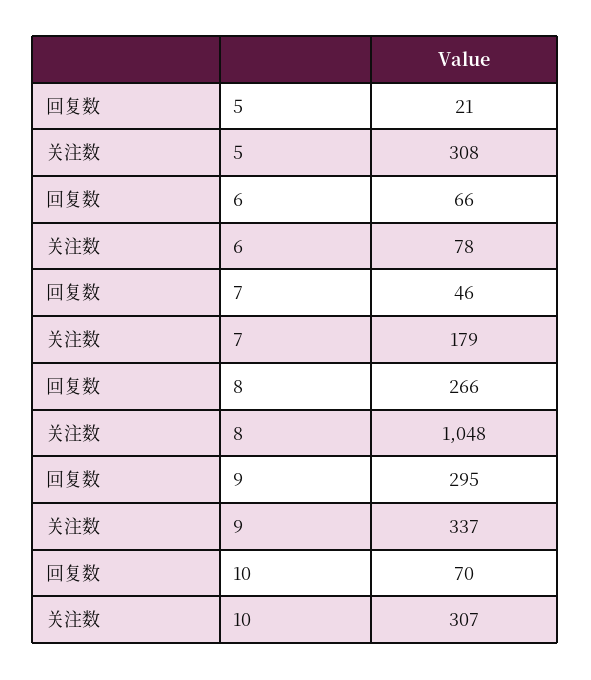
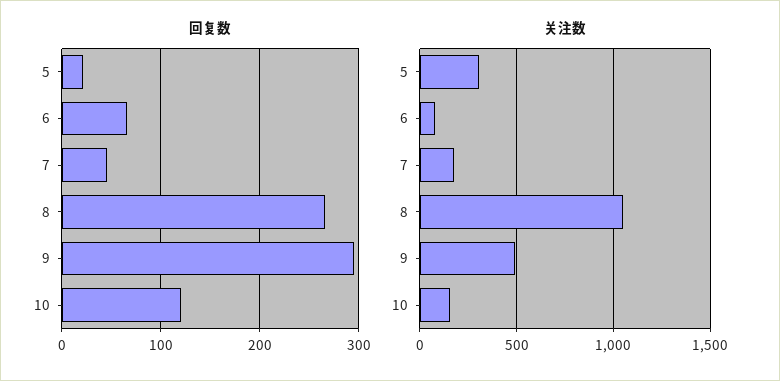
关注数, 9: 337 -> 500
回复数, 10: 70 -> 120
关注数, 10: 307 -> 150

